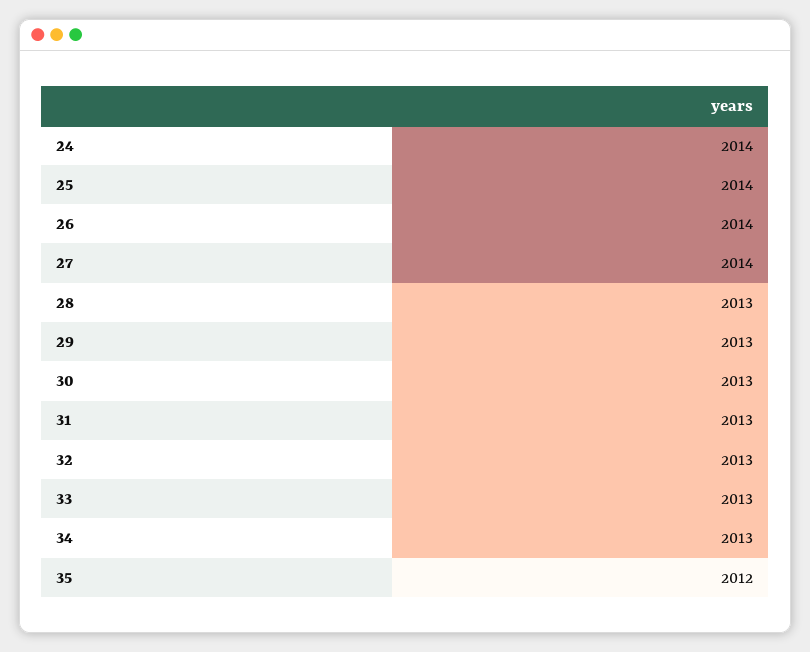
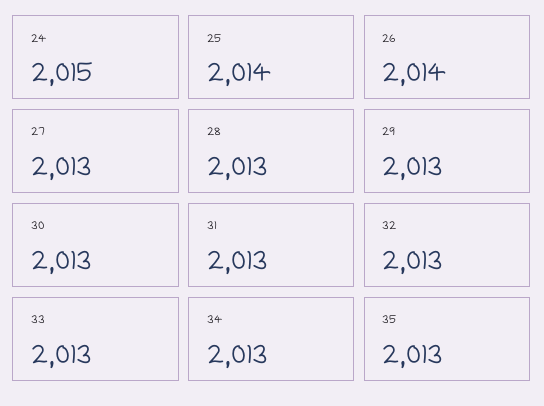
24: 2014 -> 2015
27: 2014 -> 2013
35: 2012 -> 2013

